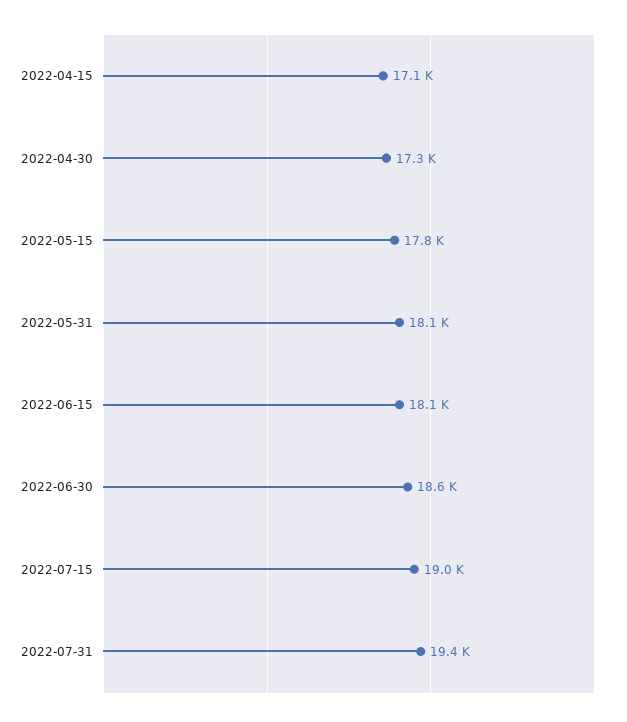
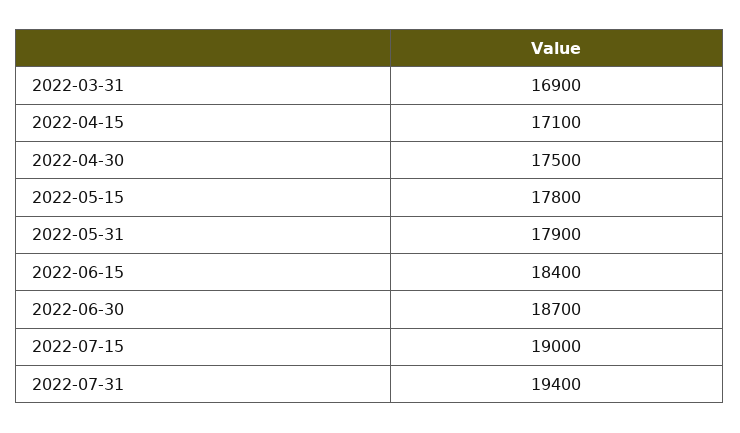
2022-04-30: 17300 -> 17500
2022-05-31: 18100 -> 17900
2022-06-15: 18100 -> 18400
2022-06-30: 18600 -> 18700
2022-03-31: none -> 16900

